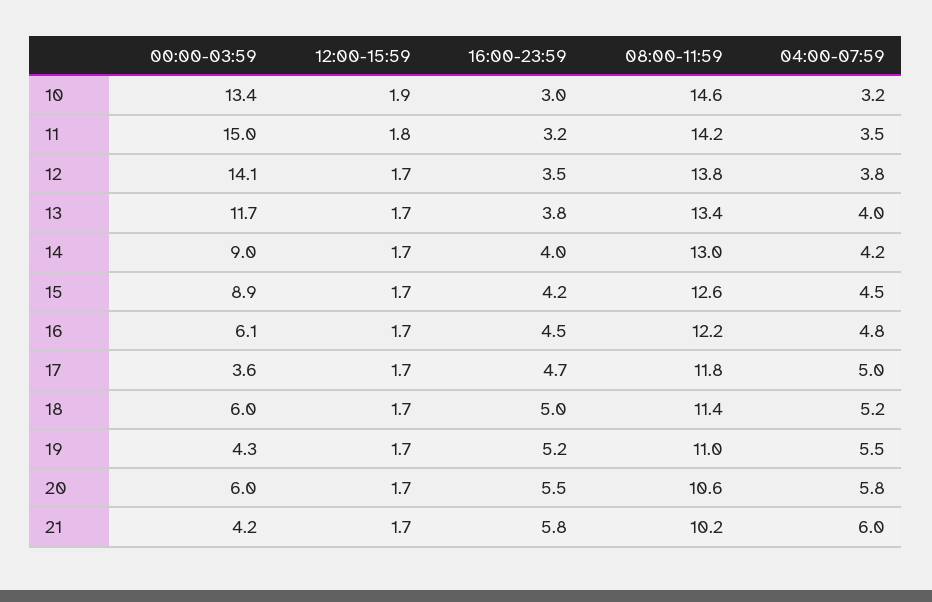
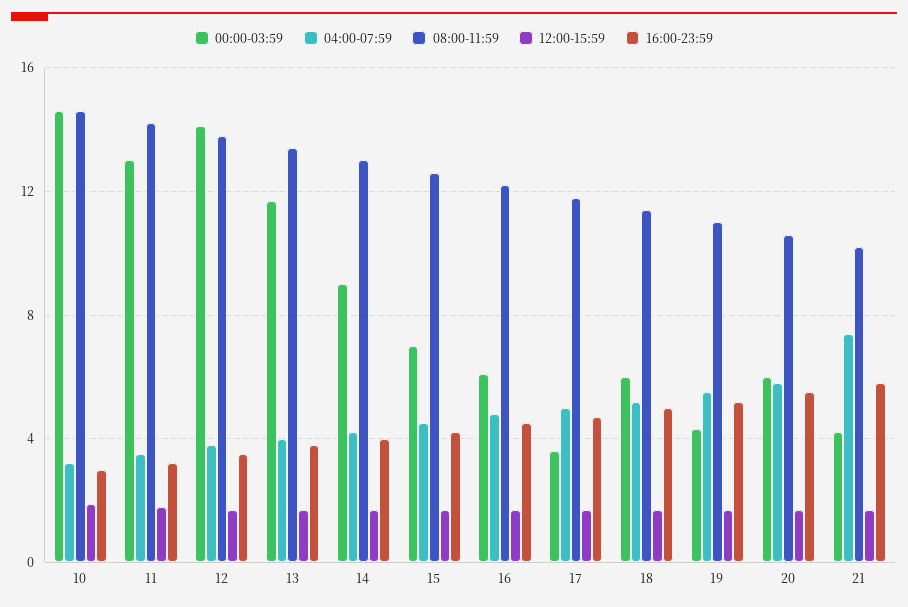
00:00-03:59, 10: 13.4 -> 14.5
00:00-03:59, 11: 15 -> 13
00:00-03:59, 15: 8.9 -> 7
04:00-07:59, 21: 6 -> 7.5

